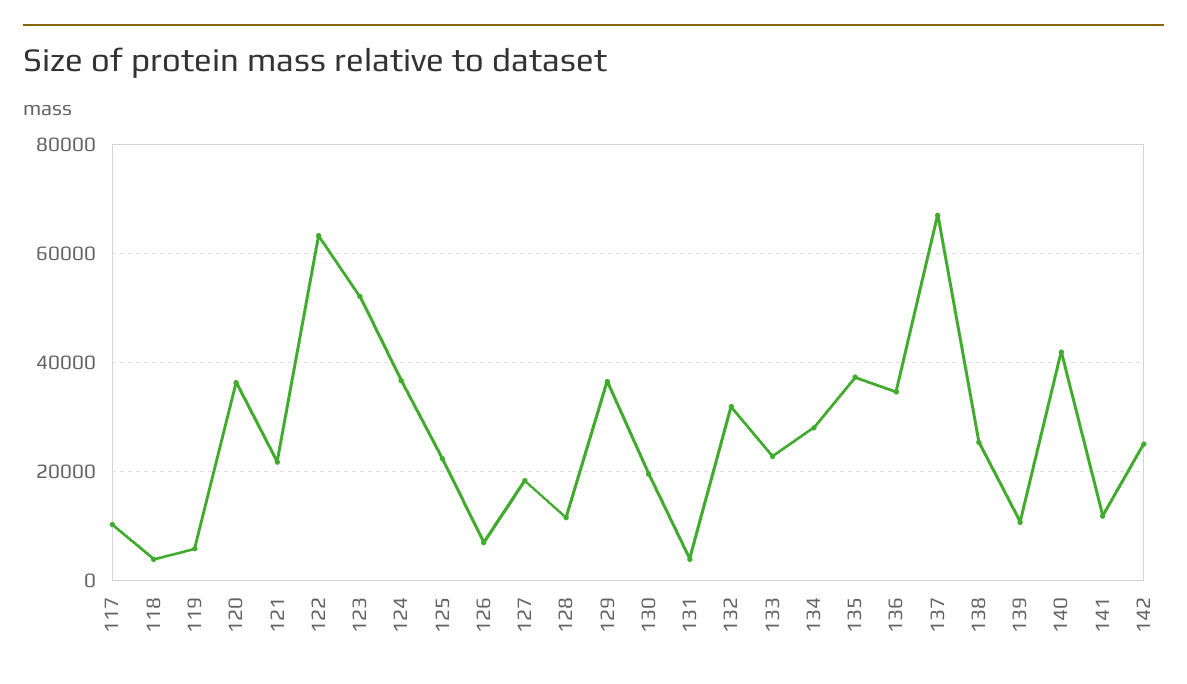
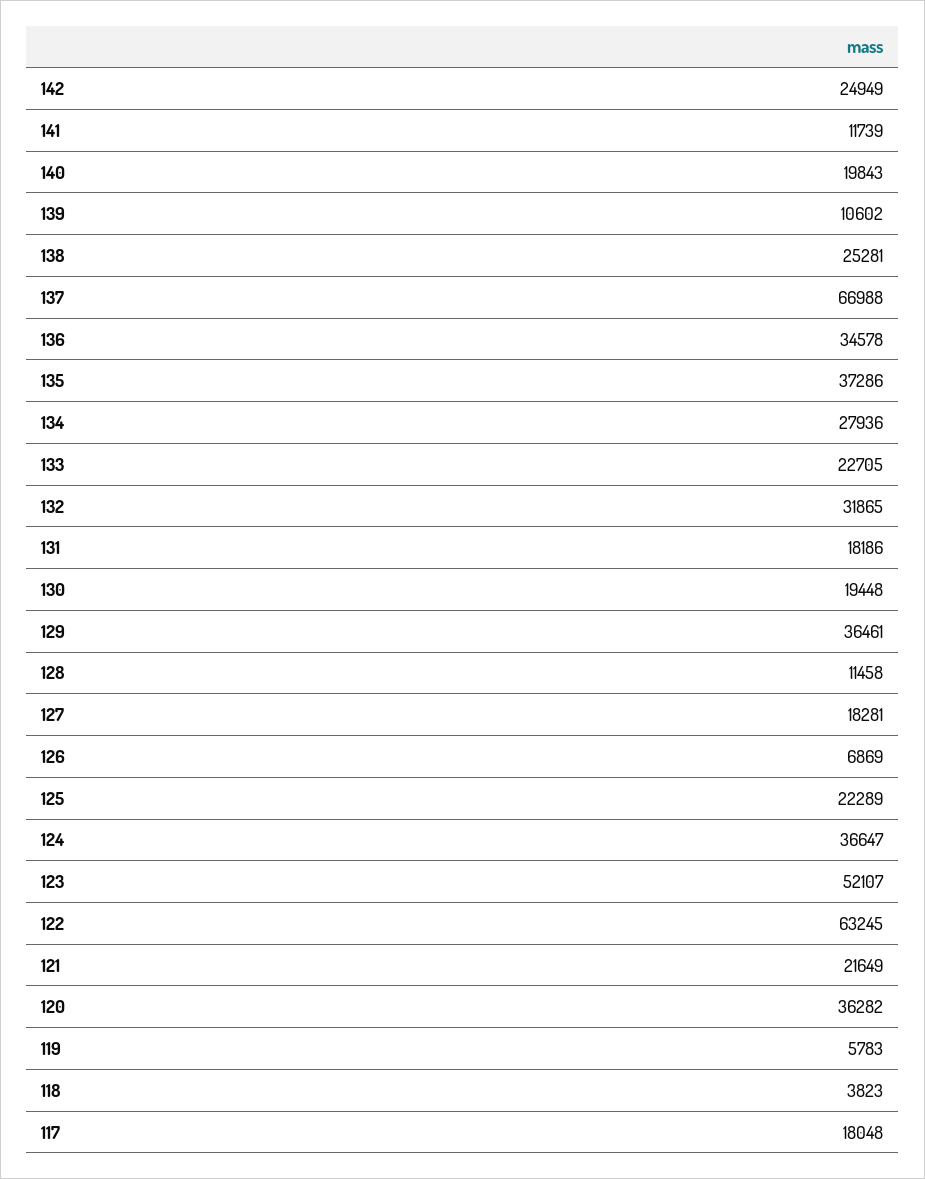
117: 10000 -> 18048
131: 4000 -> 18186
140: 42000 -> 19843

